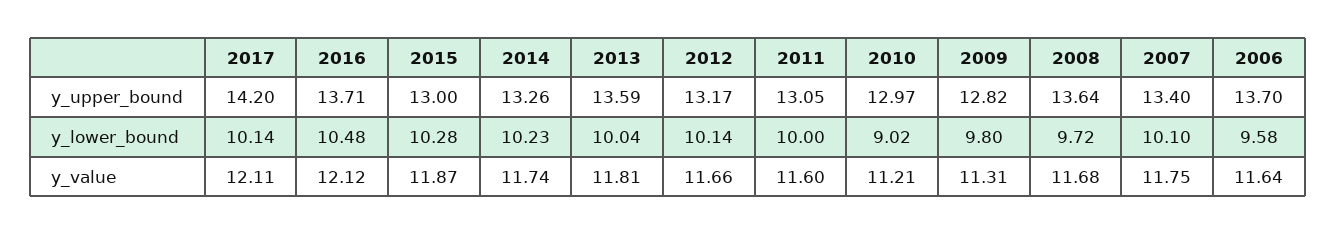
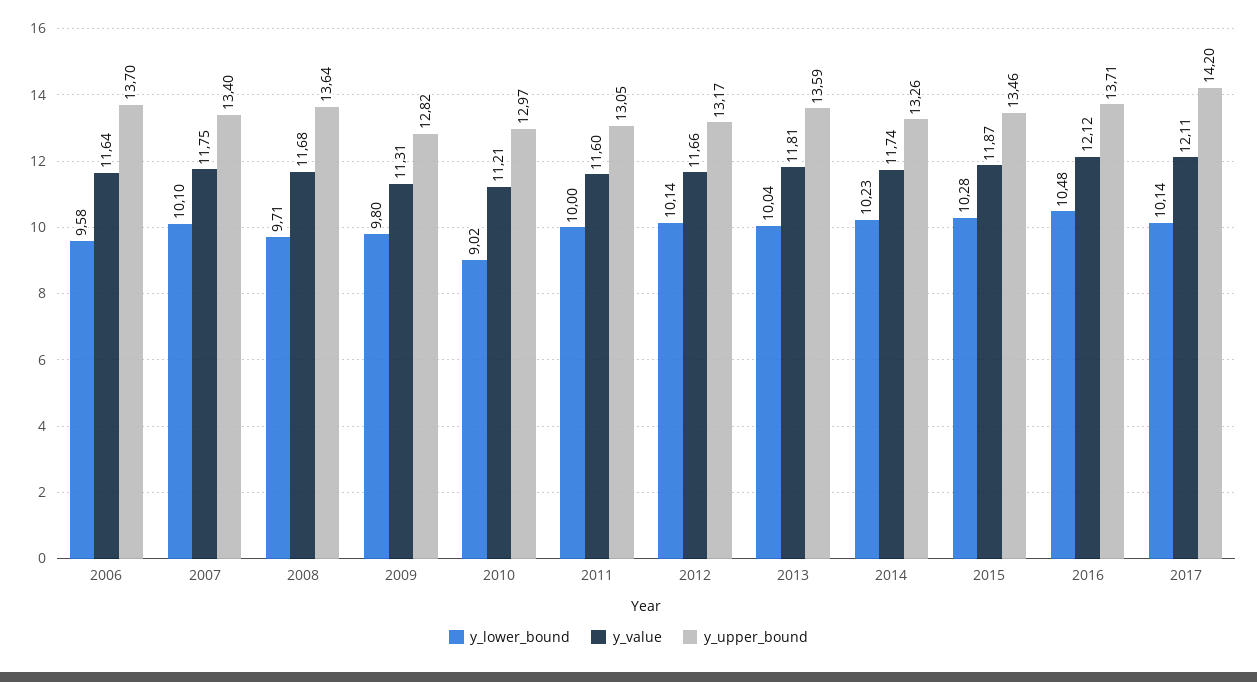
y_upper_bound, 2015: 13 -> 13.46
y_lower_bound, 2008: 9.72 -> 9.71

